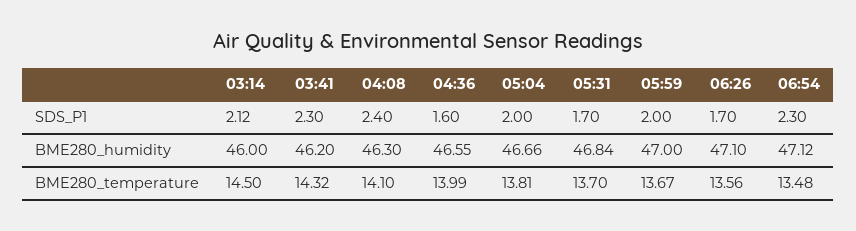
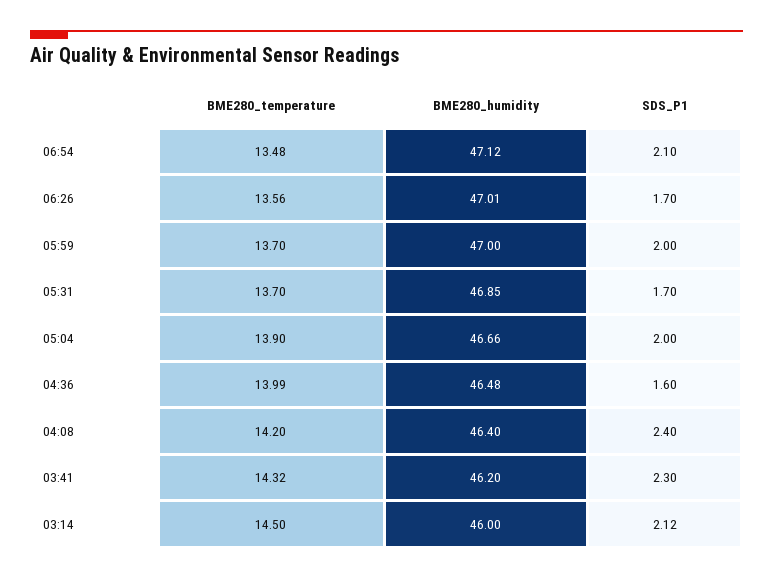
06:54, SDS_P1: 2.3 -> 2.1
04:08, BME280_humidity: 46.3 -> 46.4
04:36, BME280_humidity: 46.55 -> 46.48
05:31, BME280_humidity: 46.84 -> 46.85
06:26, BME280_humidity: 47.1 -> 47.01
04:08, BME280_temperature: 14.1 -> 14.2
05:04, BME280_temperature: 13.81 -> 13.9
05:59, BME280_temperature: 13.67 -> 13.7

